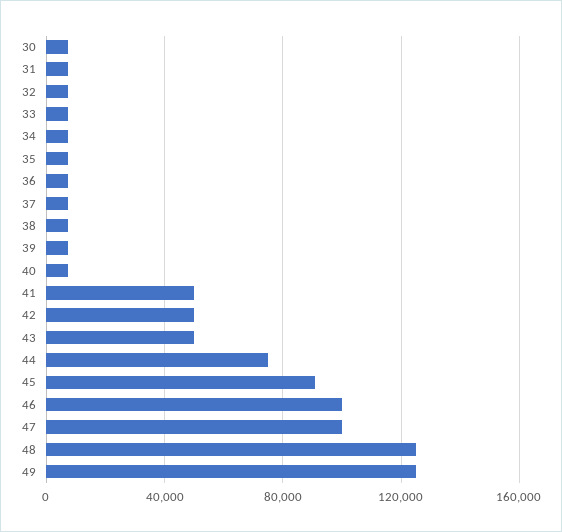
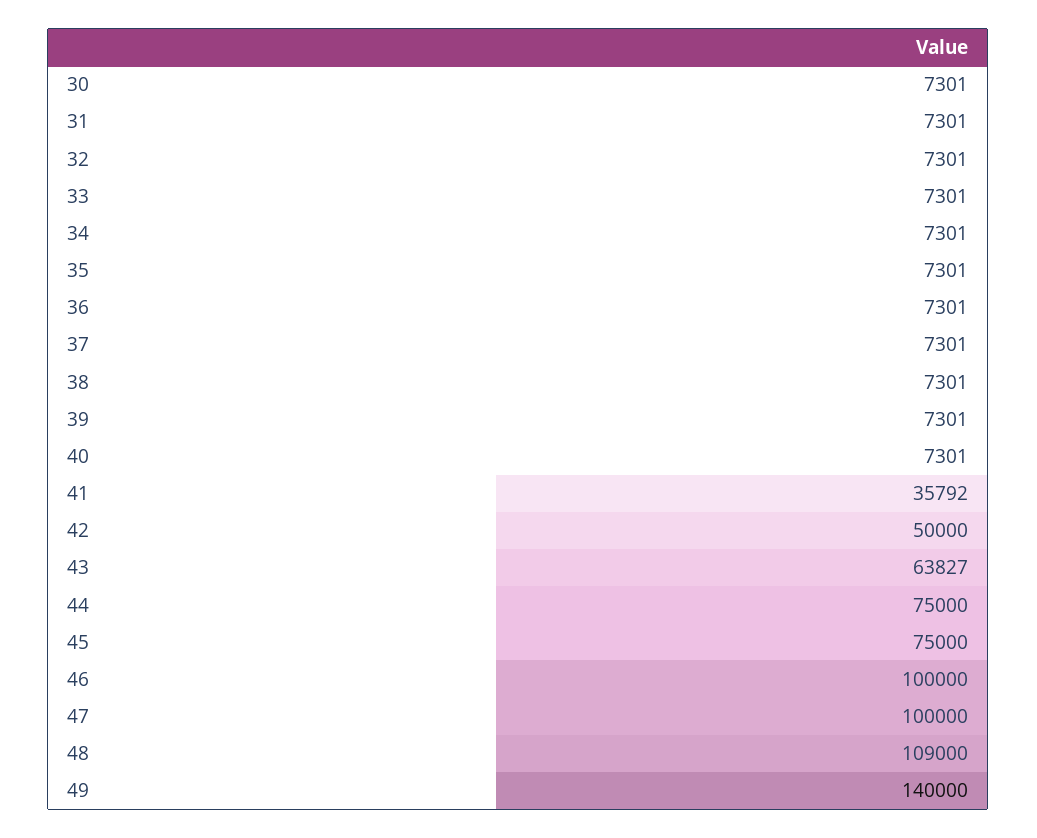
41: 50000 -> 35792
43: 50000 -> 63827
45: 90000 -> 75000
48: 125000 -> 109000
49: 125000 -> 140000

